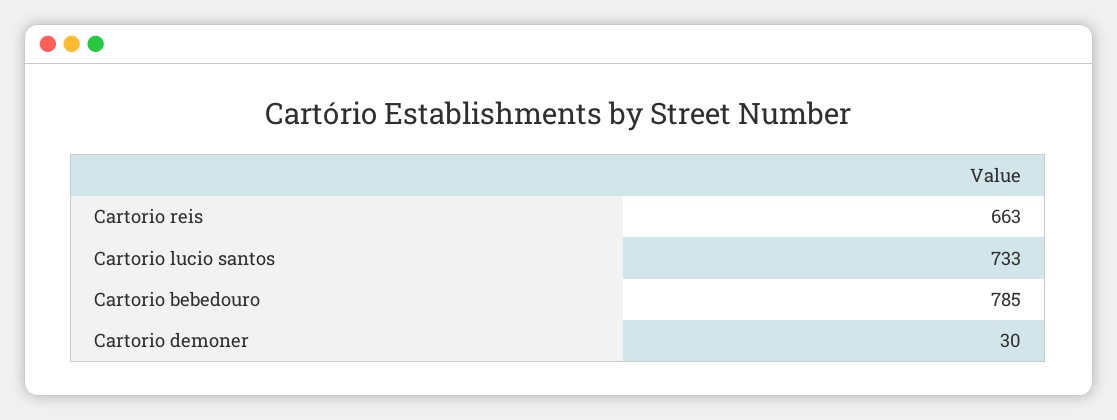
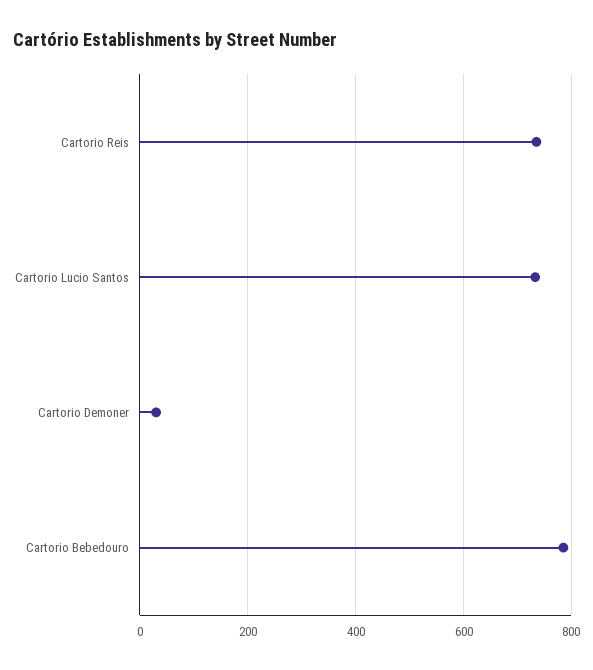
Cartorio reis: 663 -> 740

